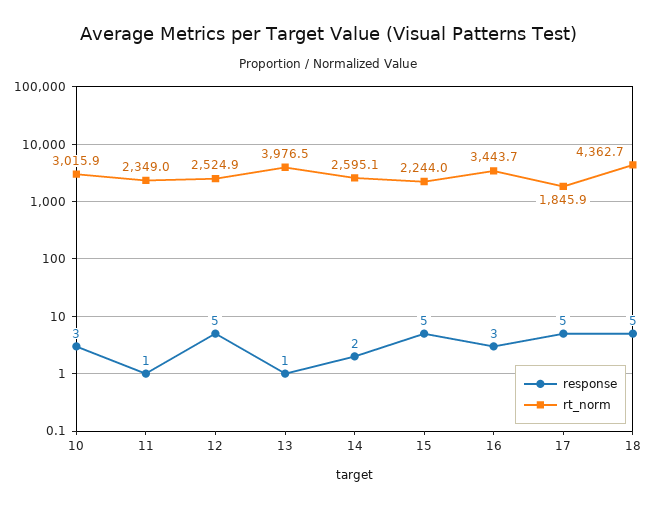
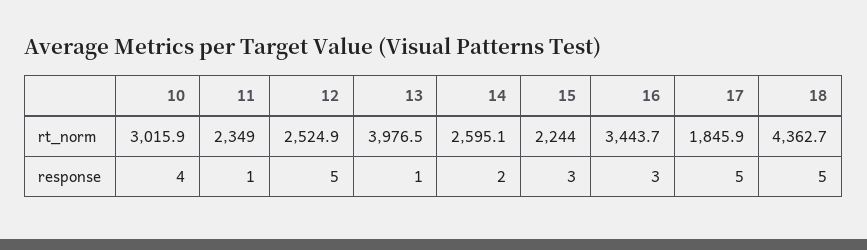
response, 10: 3 -> 4
response, 15: 5 -> 3

